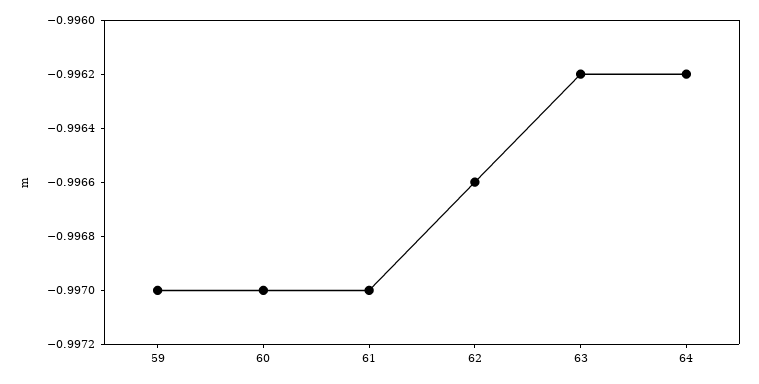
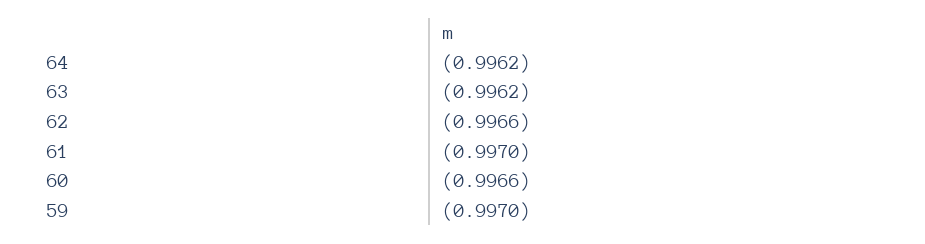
60: -0.997 -> -0.9966

